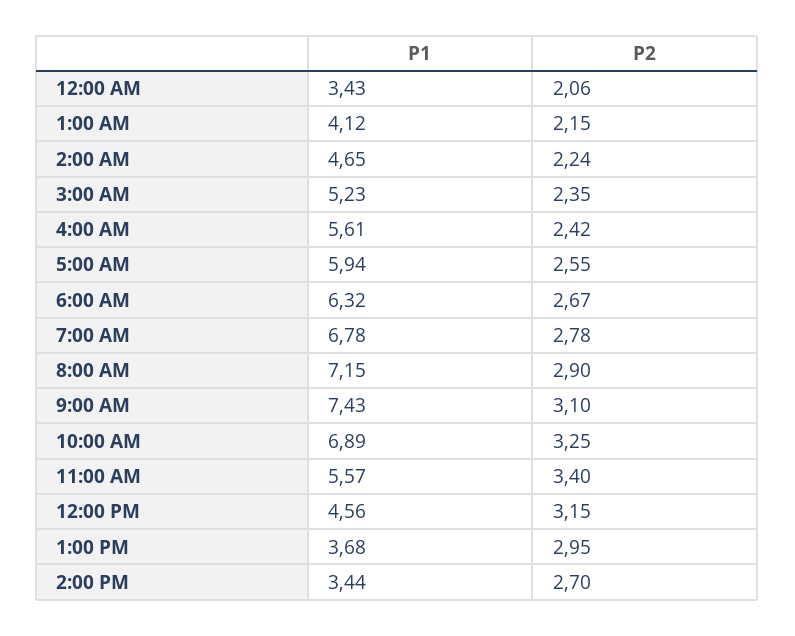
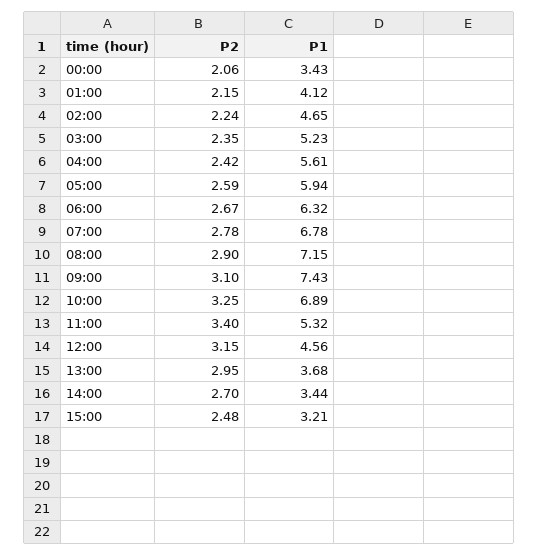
P2, 5:00 AM: 2.55 -> 2.59
P1, 11:00 AM: 5.57 -> 5.32
P2, 15:00: none -> 2.48
P1, 15:00: none -> 3.21

